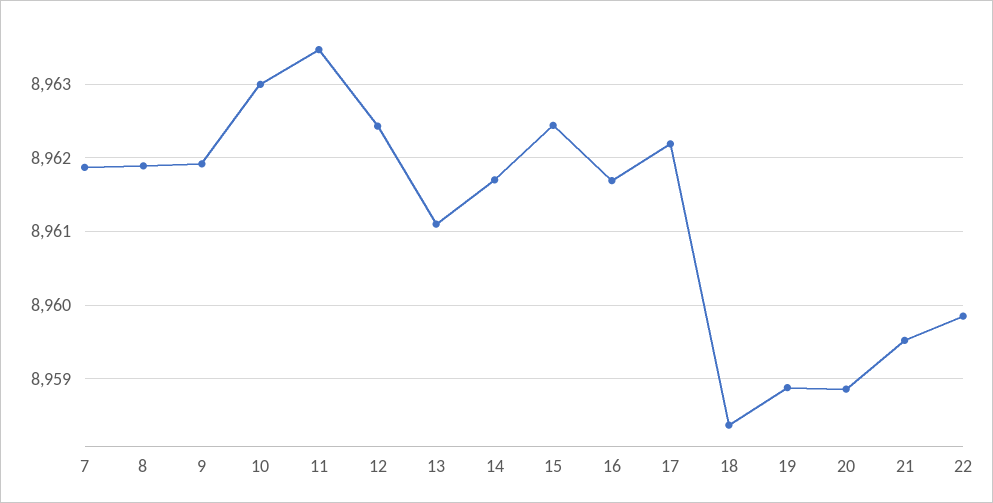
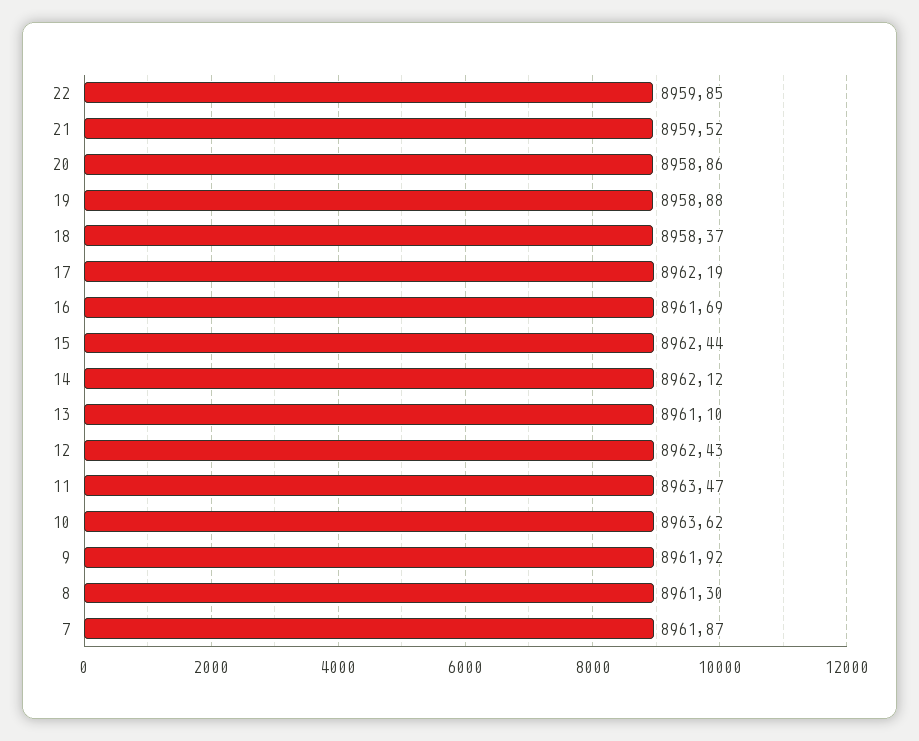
8: 8961.9 -> 8961.3
10: 8963 -> 8963.62
14: 8961.7 -> 8962.12

